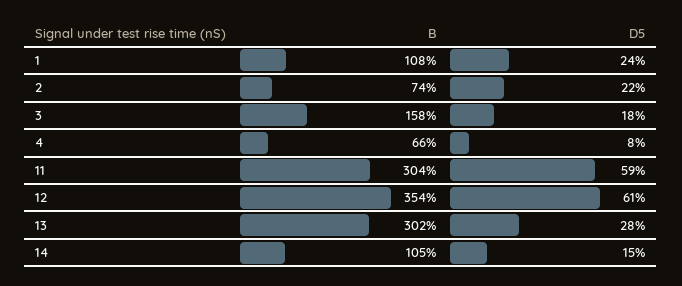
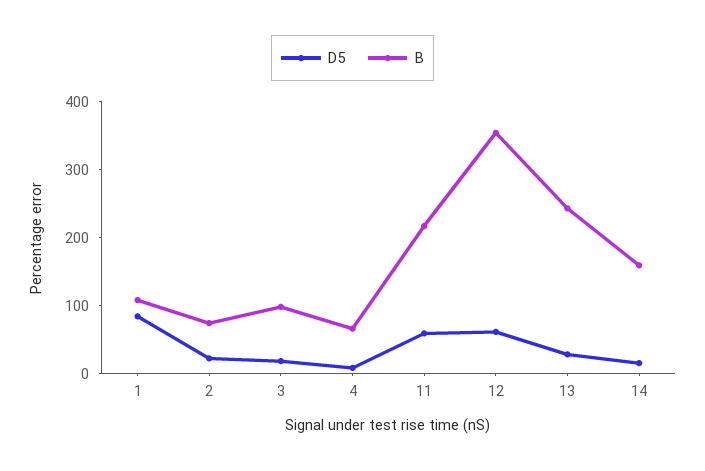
D5, 1: 24 -> 80
B, 3: 158 -> 100
B, 11: 304 -> 220
B, 13: 302 -> 240
B, 14: 105 -> 160

